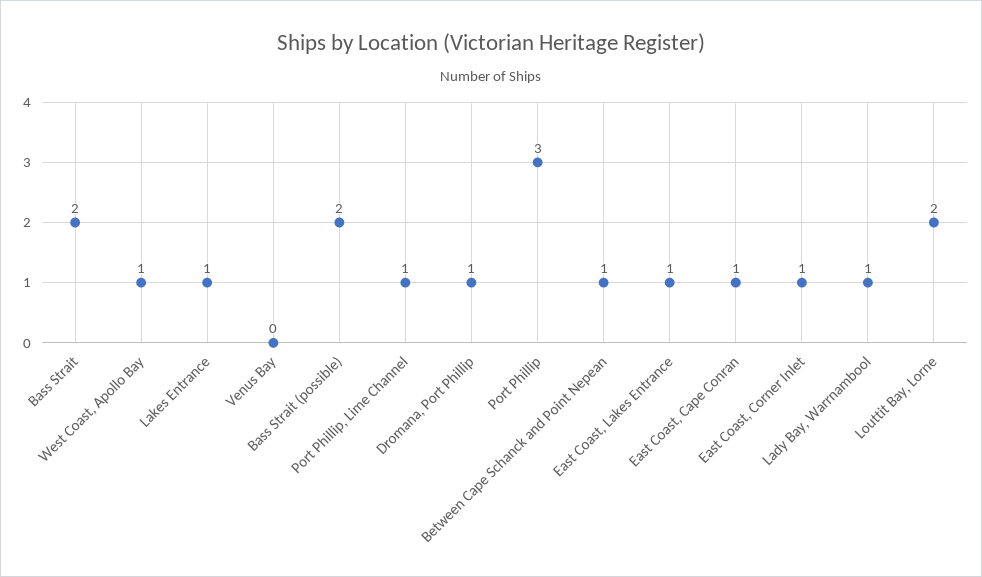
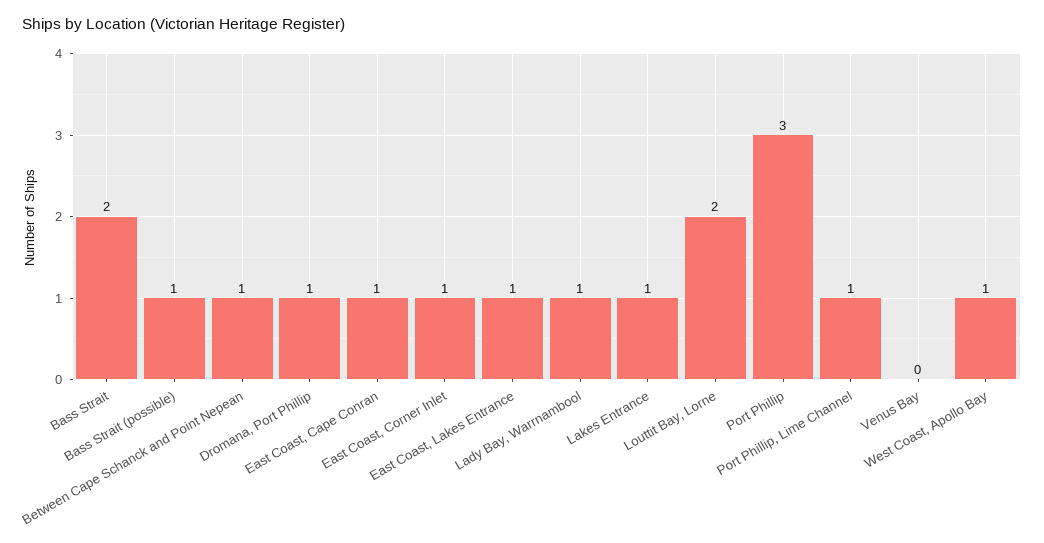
Bass Strait (possible): 2 -> 1

